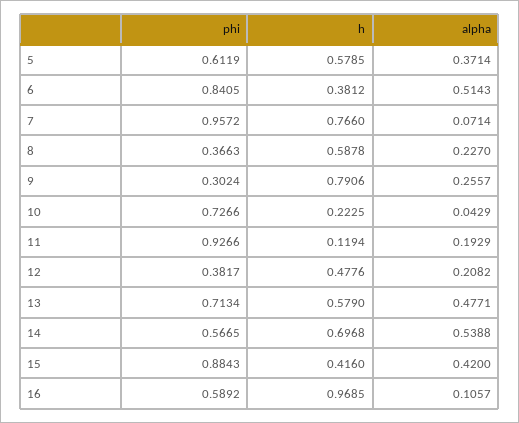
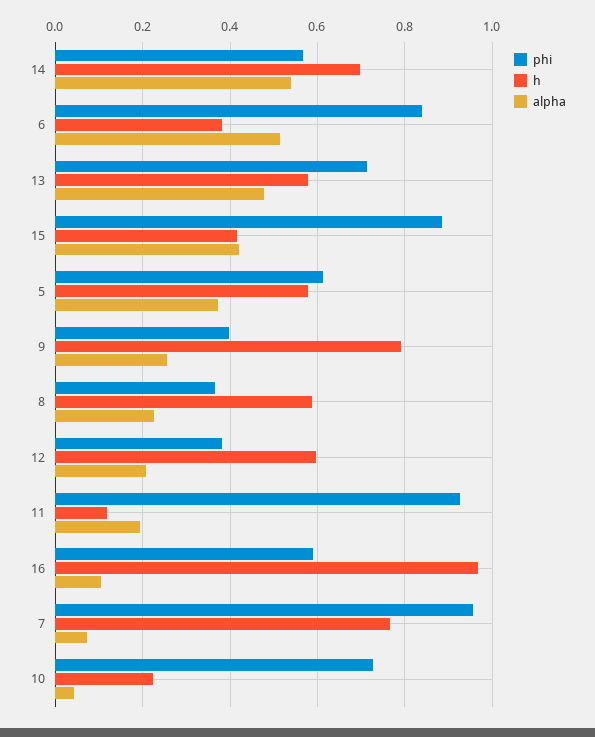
phi, 9: 0.3024 -> 0.4
h, 12: 0.4776 -> 0.6

